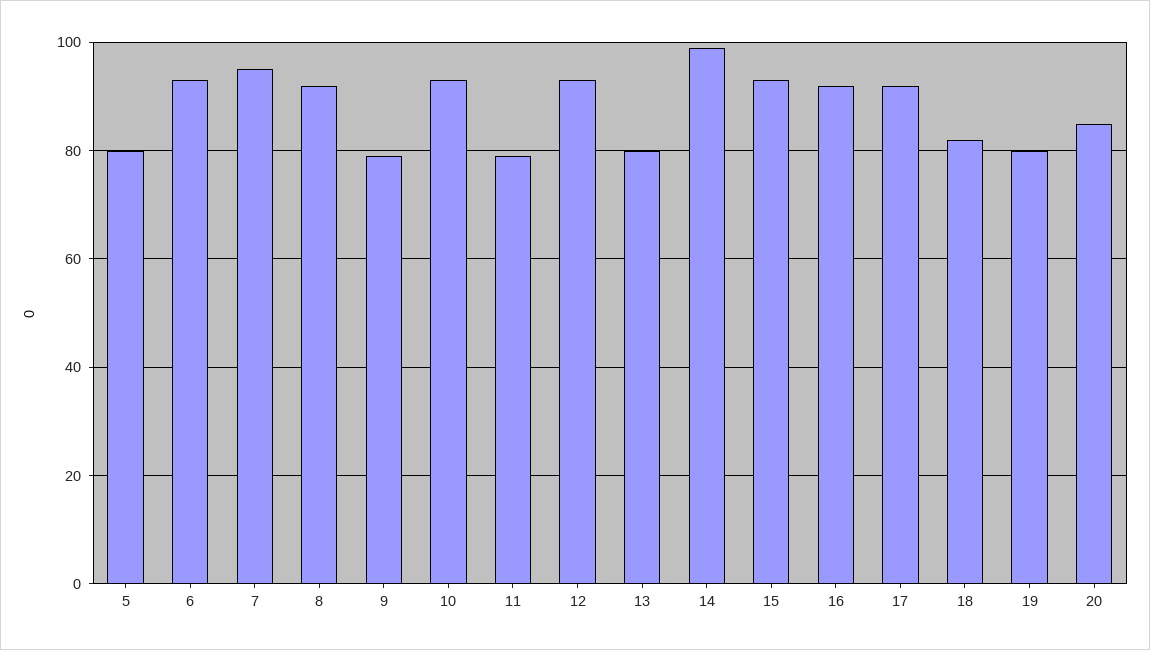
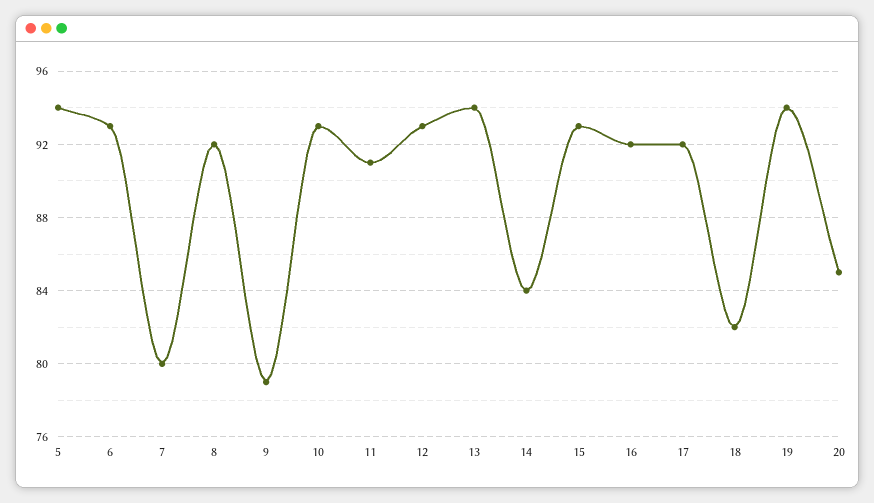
5: 80 -> 94
7: 95 -> 80
11: 80 -> 91
13: 80 -> 94
14: 100 -> 84
19: 80 -> 94

